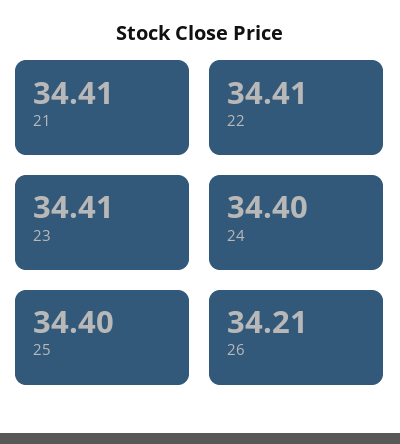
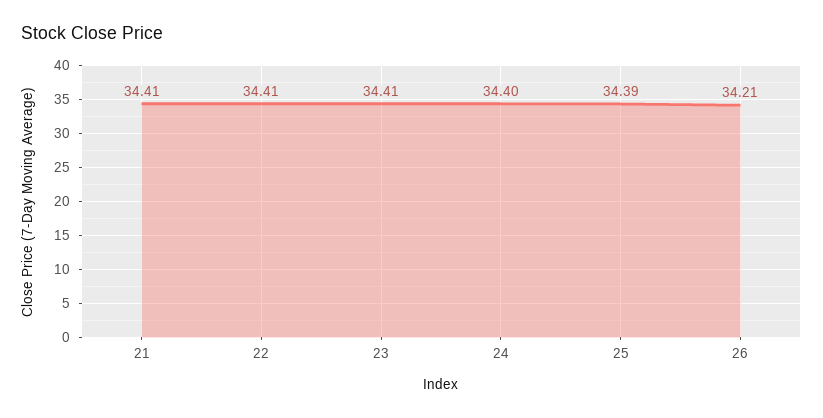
25: 34.4 -> 34.39

